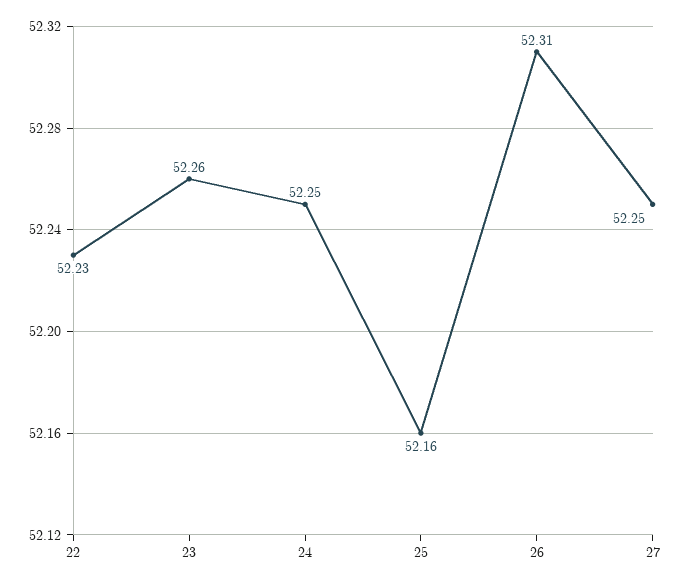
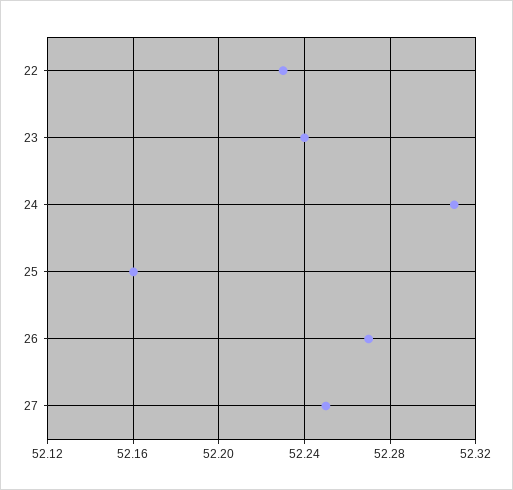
23: 52.26 -> 52.24
24: 52.25 -> 52.31
26: 52.31 -> 52.27

